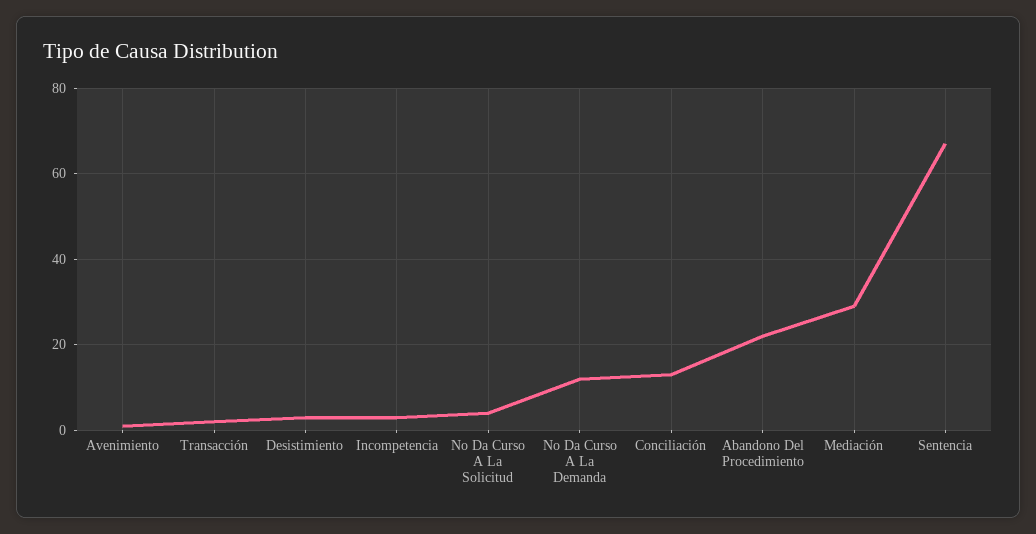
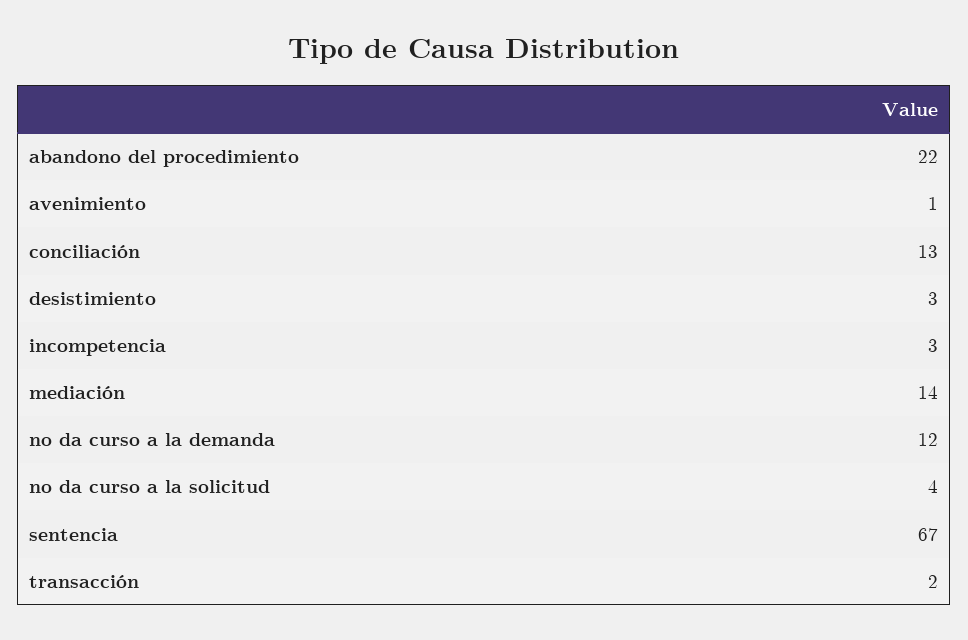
Mediación: 30 -> 14

